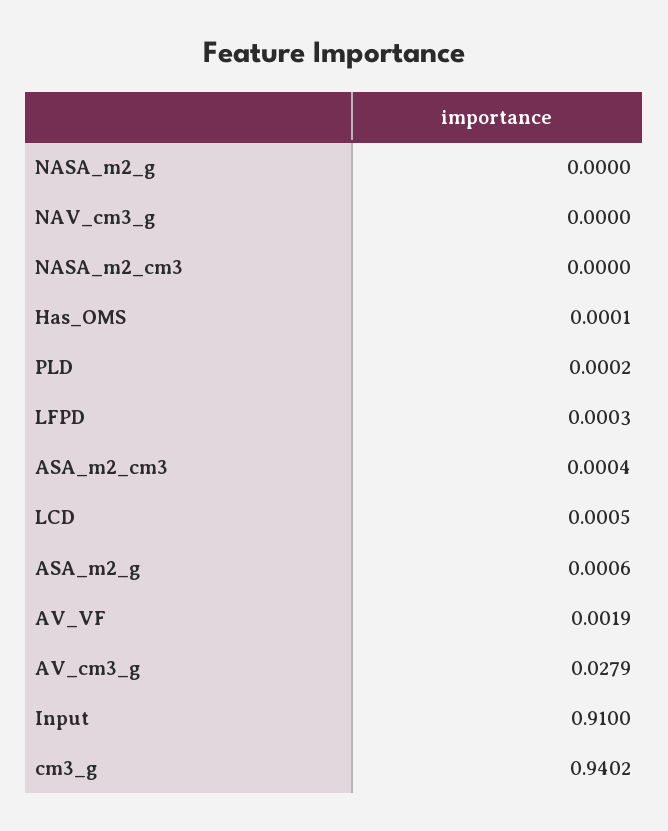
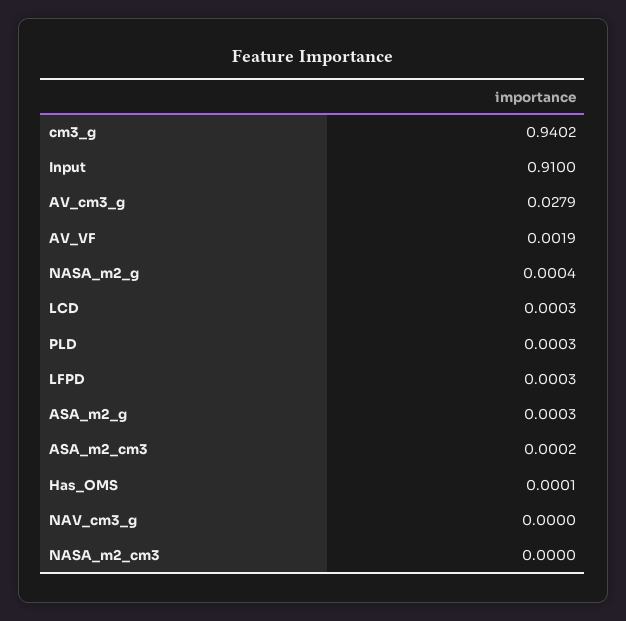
NASA_m2_g: 0 -> 0.0004
PLD: 0.0002 -> 0.0003
ASA_m2_cm3: 0.0004 -> 0.0002
LCD: 0.0005 -> 0.0003
ASA_m2_g: 0.0006 -> 0.0003

